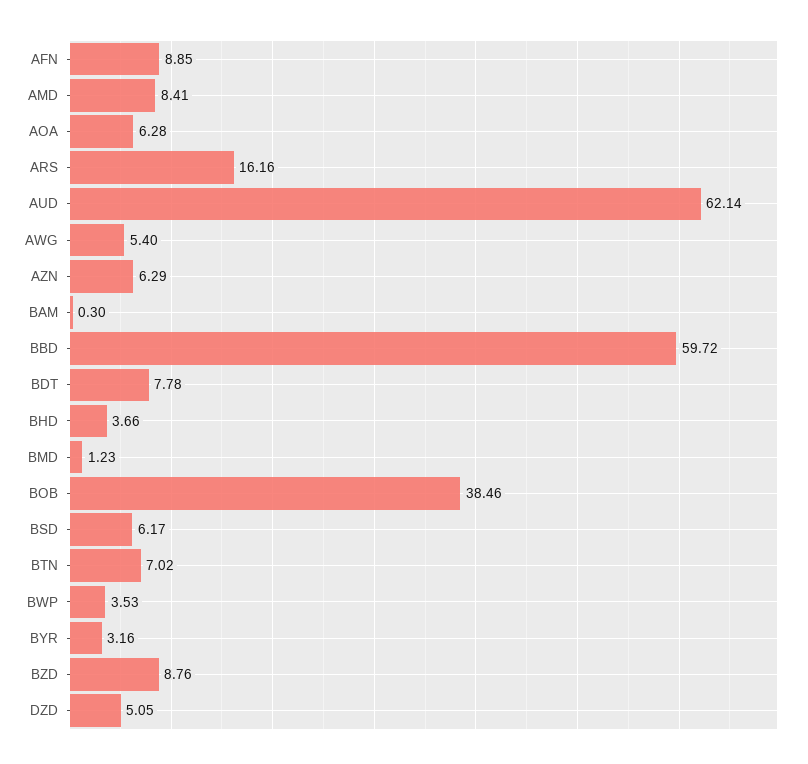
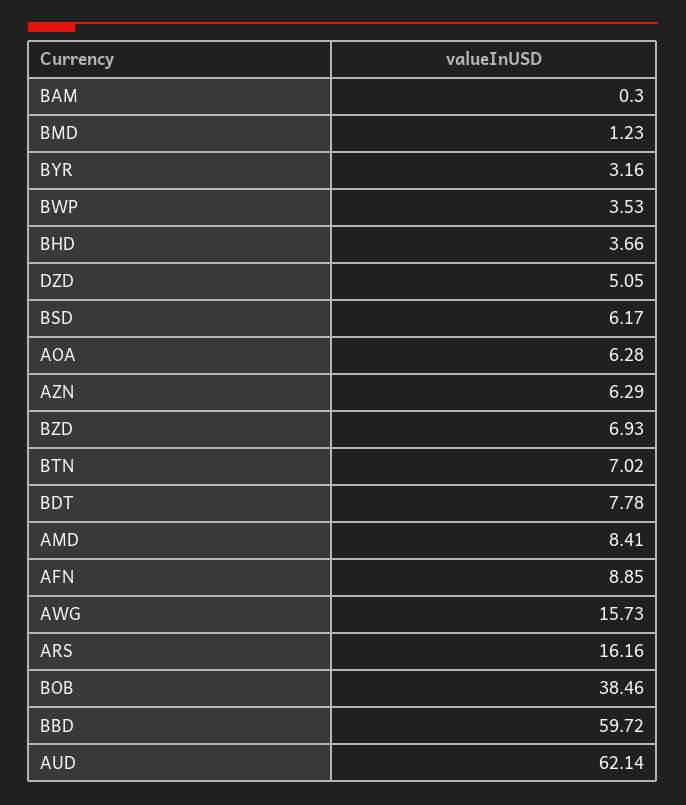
AWG: 5.4 -> 15.73
BZD: 8.76 -> 6.93

